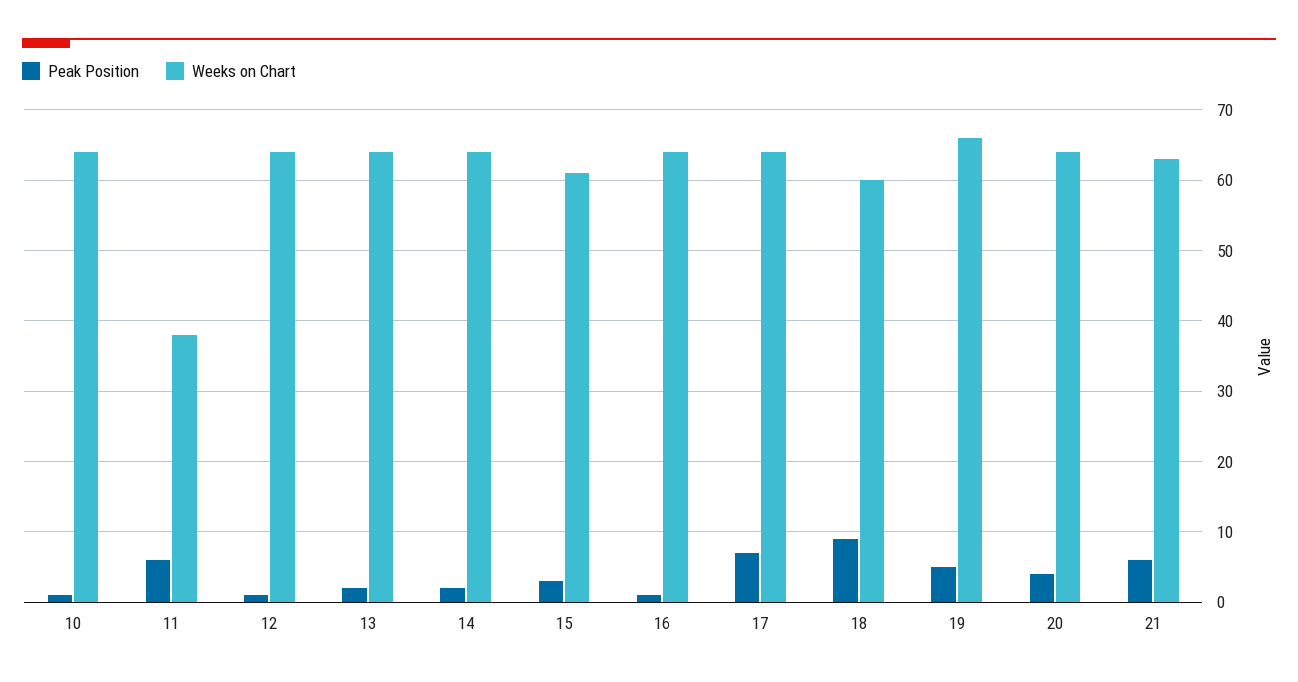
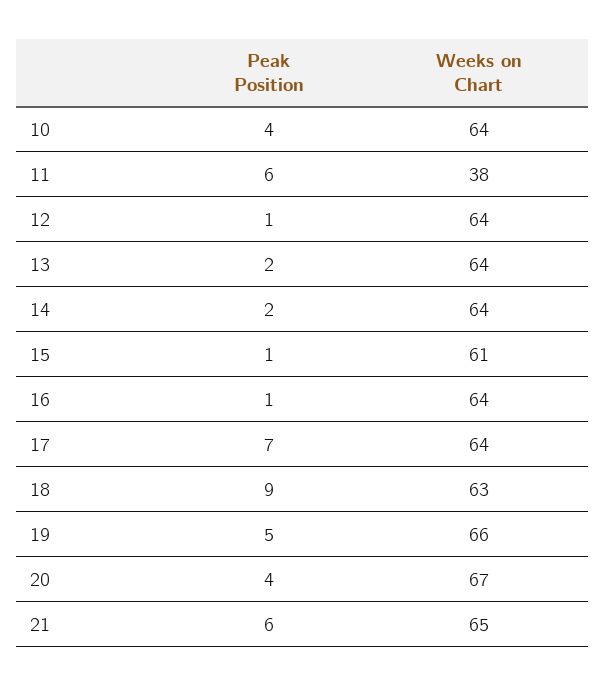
Peak Position, 10: 1 -> 4
Peak Position, 15: 3 -> 1
Weeks on Chart, 18: 60 -> 63
Weeks on Chart, 20: 64 -> 67
Weeks on Chart, 21: 63 -> 65

